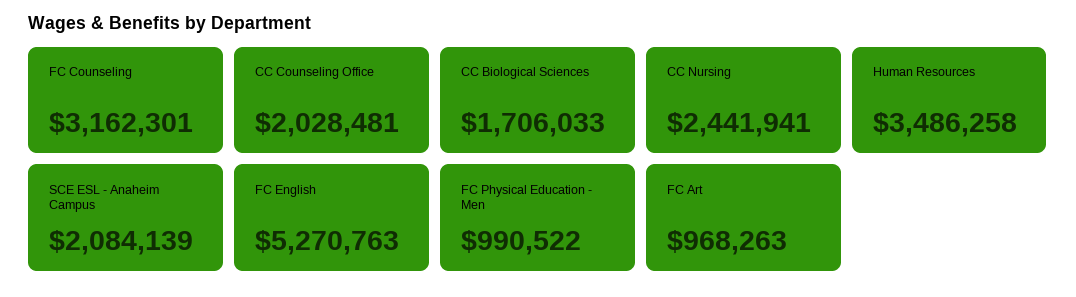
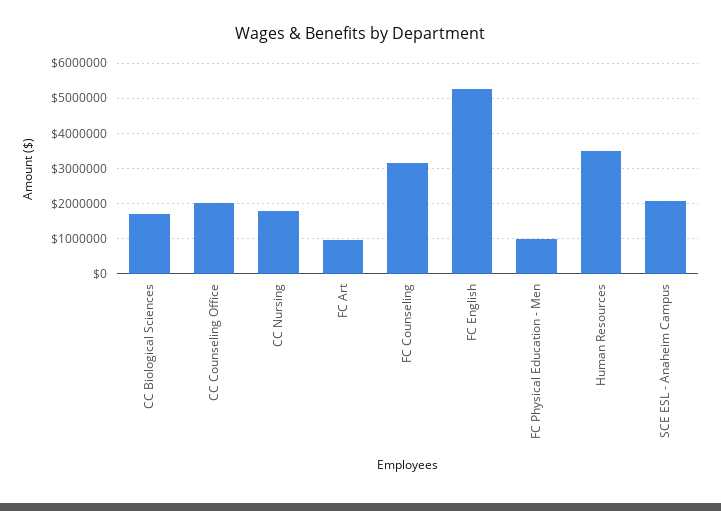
CC Nursing: 2441941 -> 1800000

